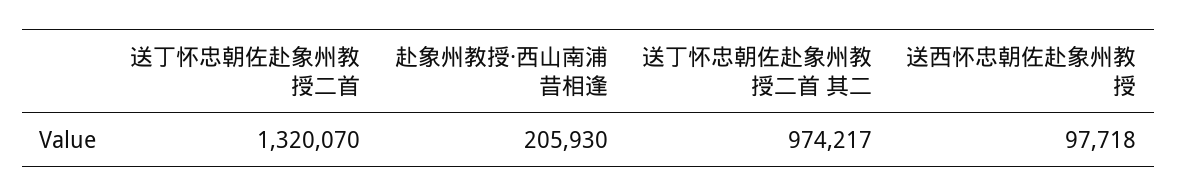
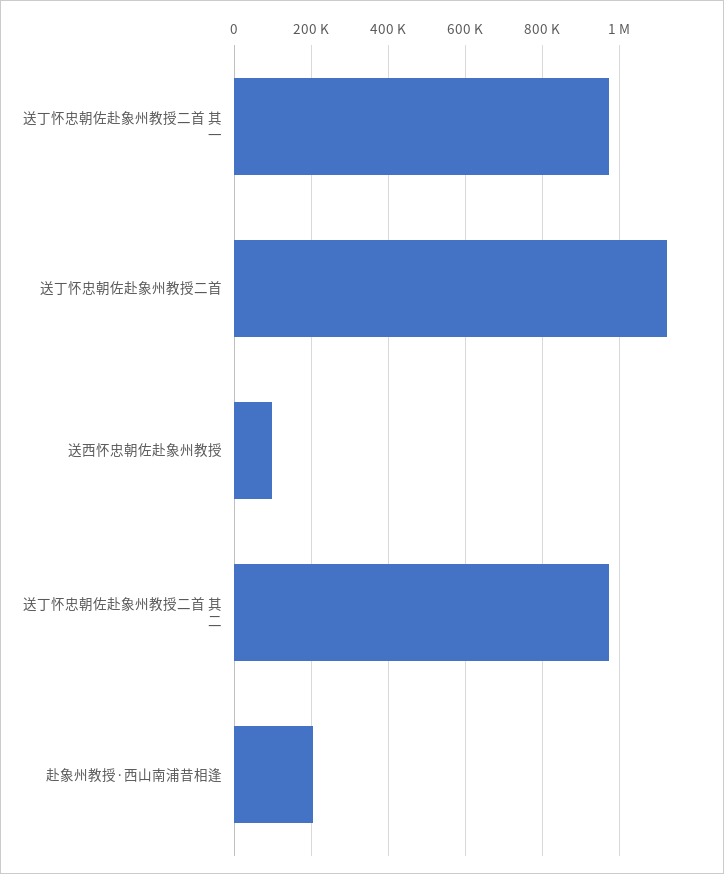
送丁怀忠朝佐赴象州教授二首: 1320070 -> 1120000
送丁怀忠朝佐赴象州教授二首 其一: none -> 980000

